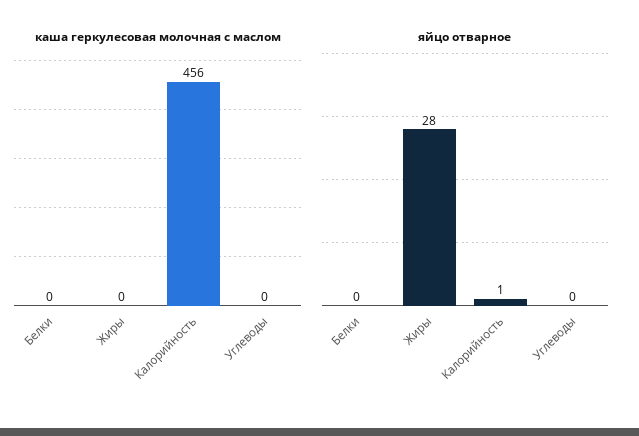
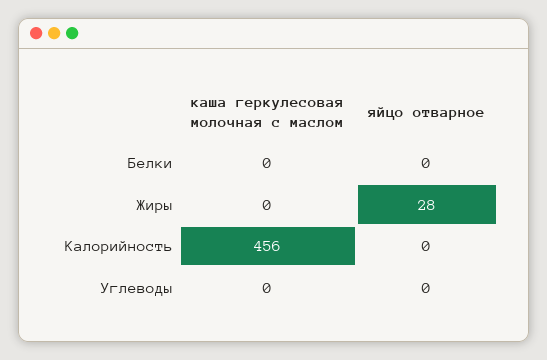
яйцо отварное, Калорийность: 1 -> 0

